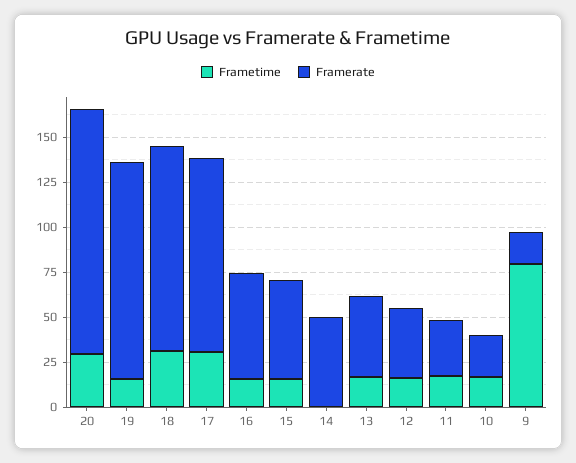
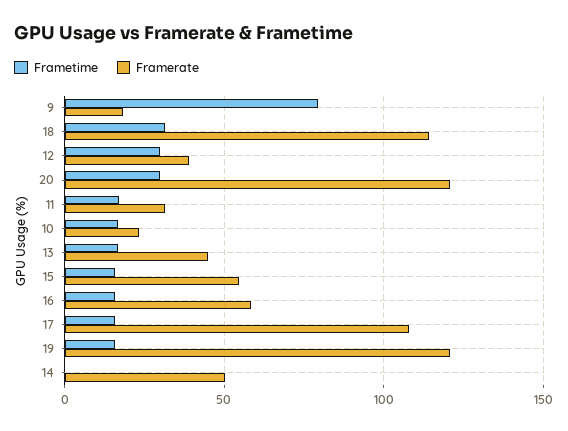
Framerate, 20: 135 -> 120
Frametime, 17: 30 -> 15
Frametime, 12: 15 -> 30

